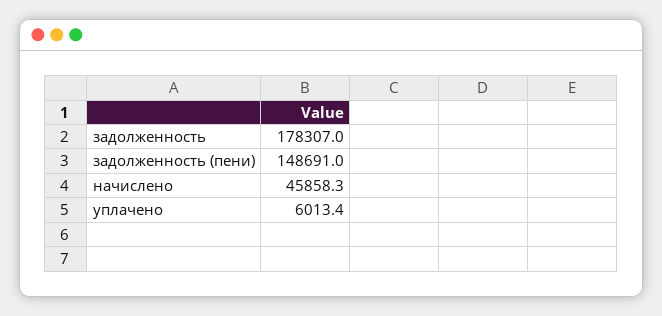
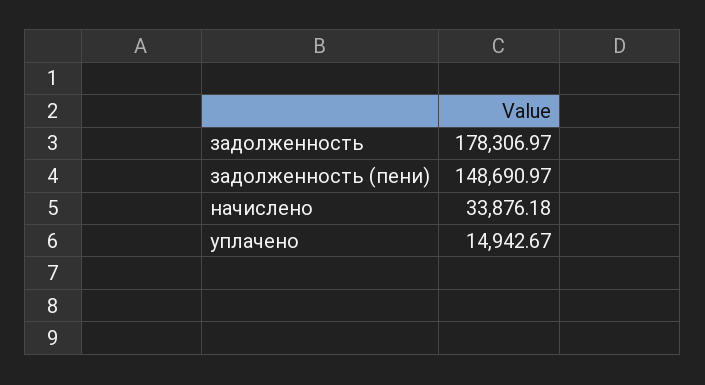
начислено: 45858.3 -> 33876.18
уплачено: 6013.4 -> 14942.67

